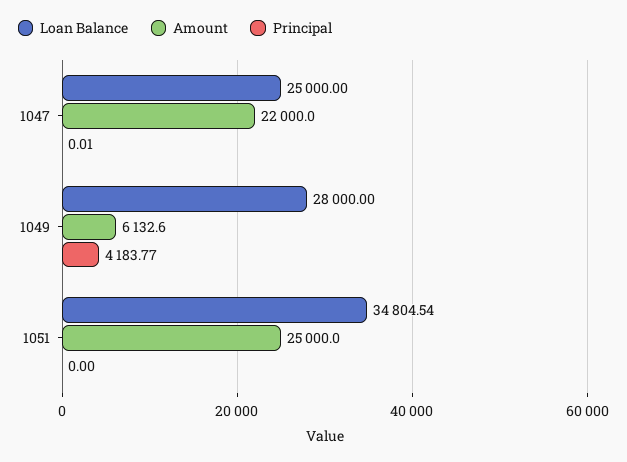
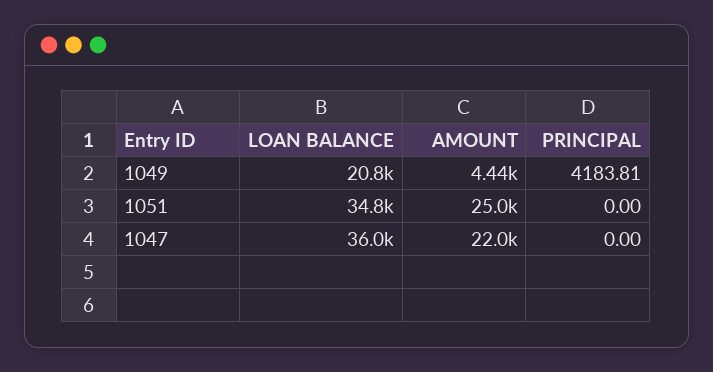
Loan Balance, 1047: 25000 -> 36000
Principal, 1047: 0.01 -> 0
Loan Balance, 1049: 28000 -> 20800
Amount, 1049: 6132.6 -> 4440
Principal, 1049: 4183.77 -> 4183.81

